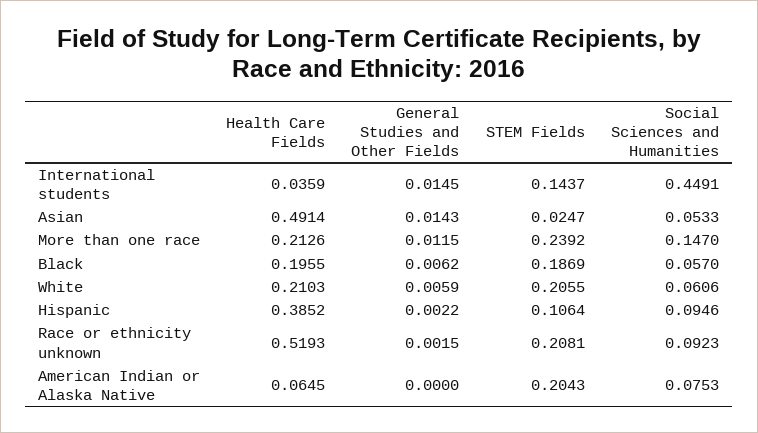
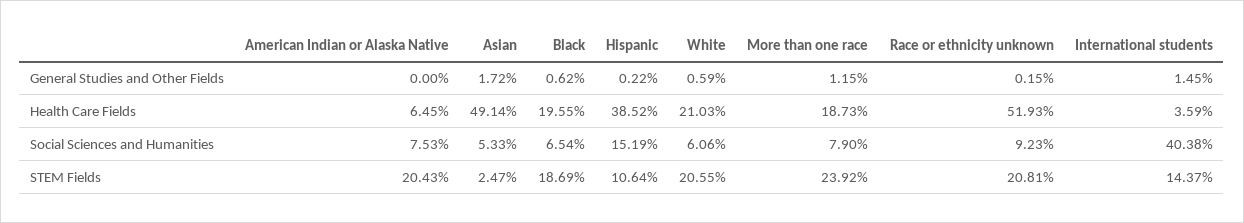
Social Sciences and Humanities, International students: 0.4491 -> 0.4038
General Studies and Other Fields, Asian: 0.0143 -> 0.0172
Health Care Fields, More than one race: 0.2126 -> 0.1873
Social Sciences and Humanities, More than one race: 0.147 -> 0.079
Social Sciences and Humanities, Black: 0.057 -> 0.0654
Social Sciences and Humanities, Hispanic: 0.0946 -> 0.1519

